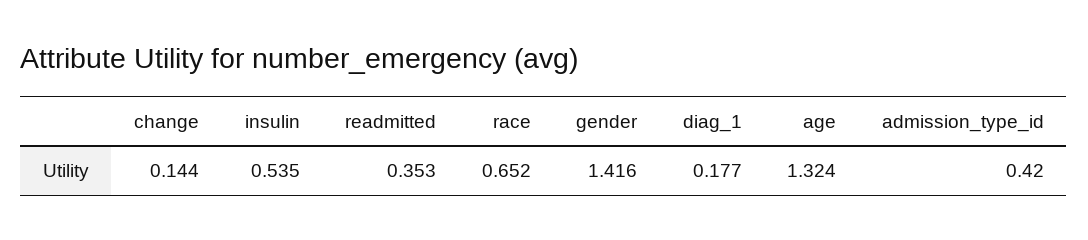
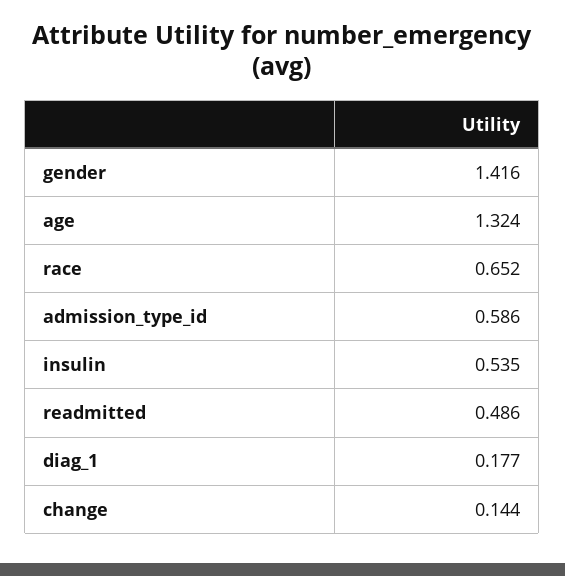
readmitted: 0.353 -> 0.486
admission_type_id: 0.42 -> 0.586

